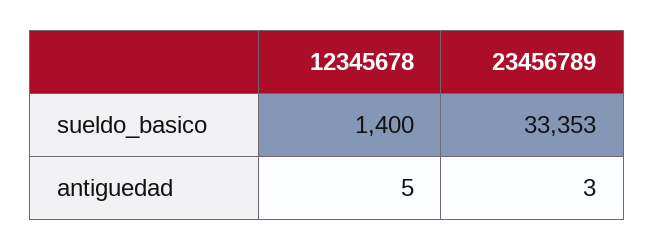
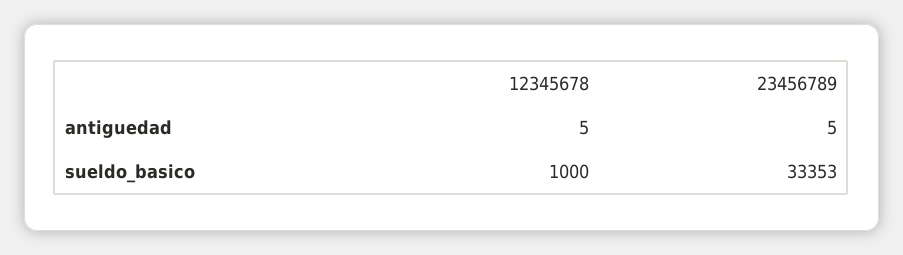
12345678, sueldo_basico: 1400 -> 1000
23456789, antiguedad: 3 -> 5

